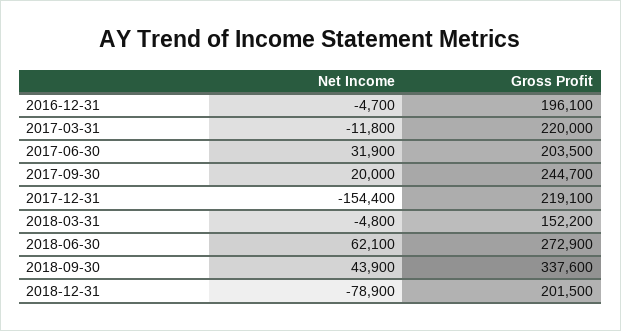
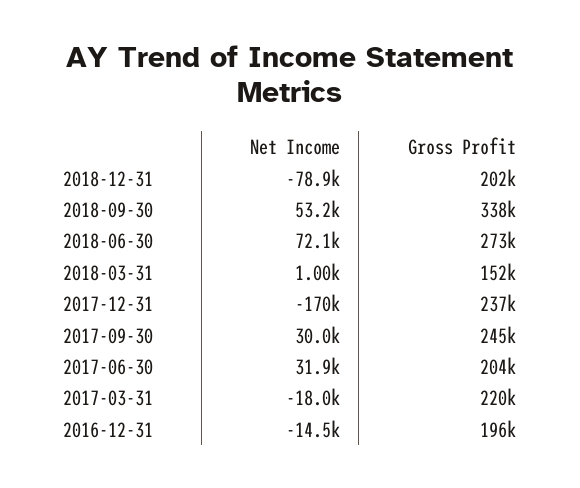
Net Income, 2016-12-31: -4700 -> -14500
Net Income, 2017-03-31: -11800 -> -18000
Net Income, 2017-09-30: 20000 -> 30000
Net Income, 2017-12-31: -154400 -> -170000
Gross Profit, 2017-12-31: 219100 -> 237000
Net Income, 2018-03-31: -4800 -> 1000
Net Income, 2018-06-30: 62100 -> 72100
Net Income, 2018-09-30: 43900 -> 53200

